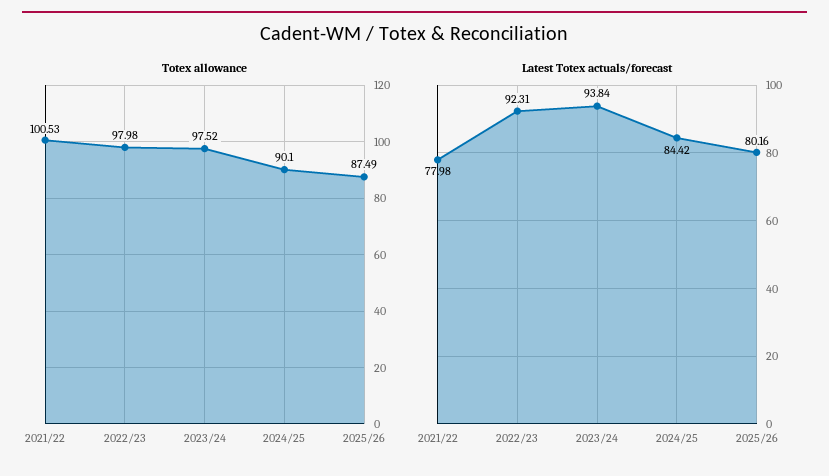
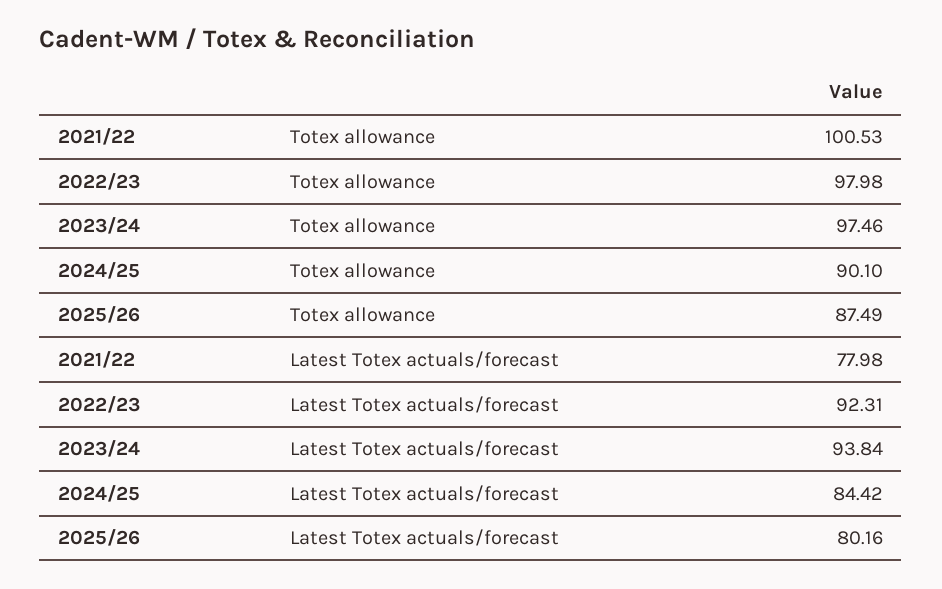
Totex allowance, 2023/24: 97.52 -> 97.46

